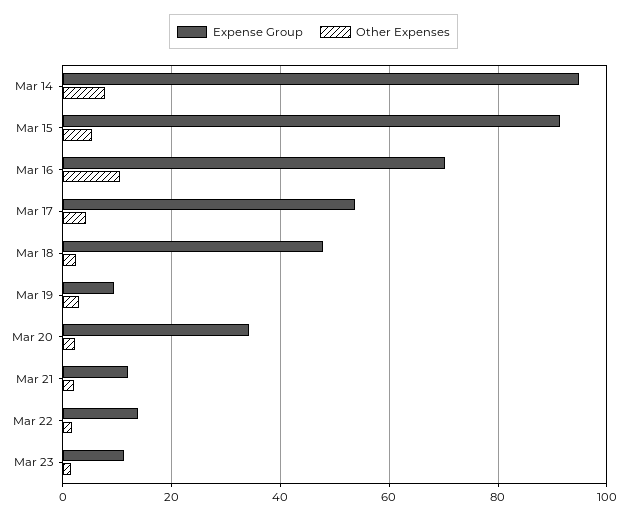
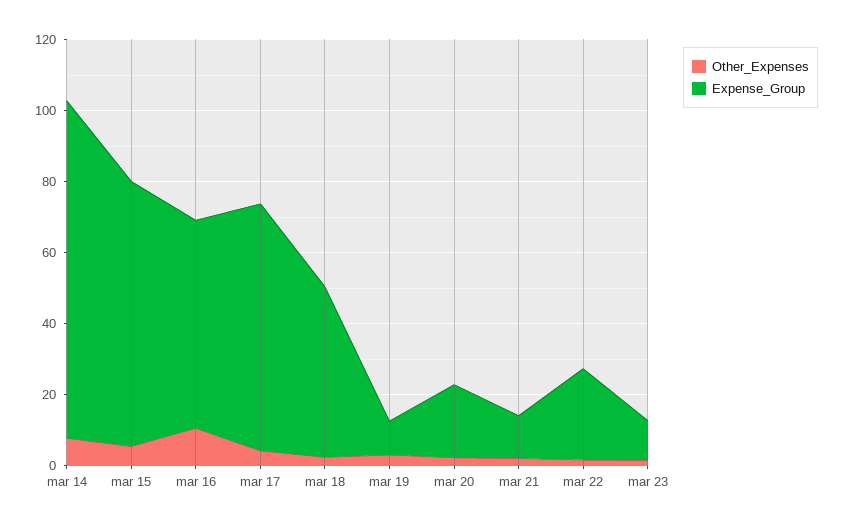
Expense Group, Mar 15: 92 -> 75
Expense Group, Mar 16: 70 -> 60
Expense Group, Mar 17: 54 -> 70
Expense Group, Mar 20: 34 -> 20
Expense Group, Mar 22: 14 -> 25

